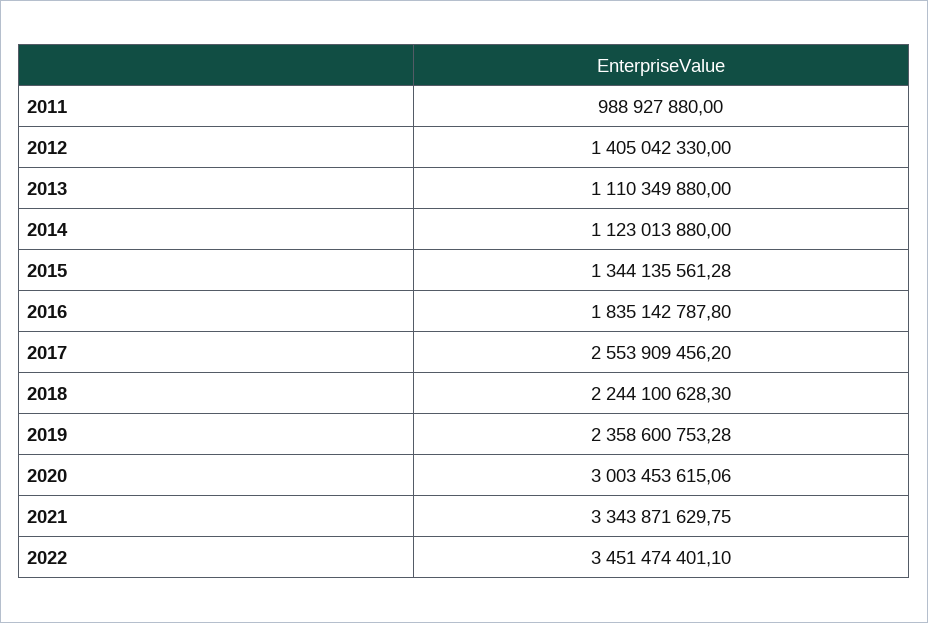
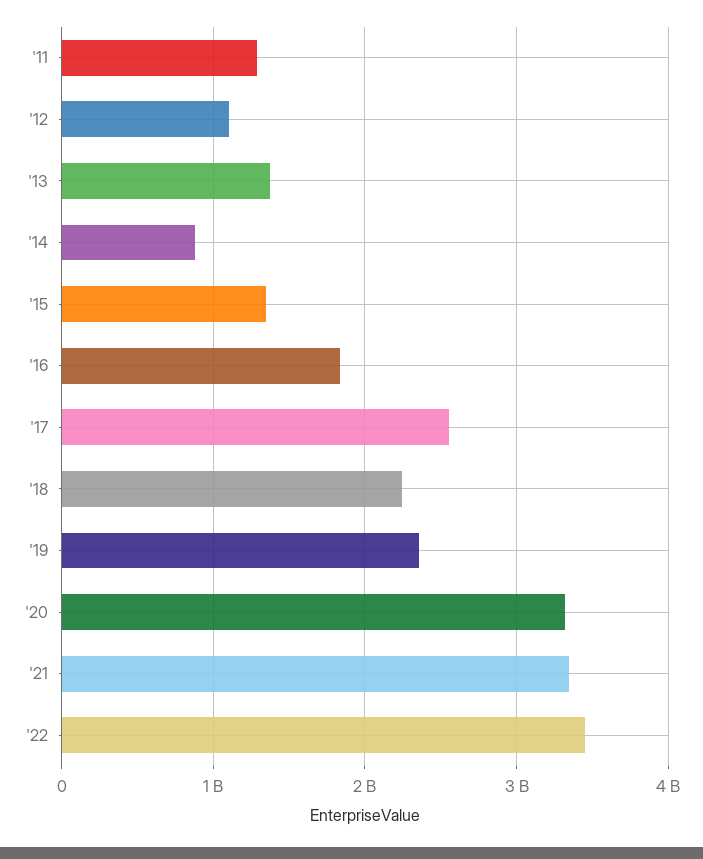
2011: 988927880 -> 1300000000
2012: 1405042330 -> 1100000000
2013: 1110349880 -> 1400000000
2014: 1123013880 -> 900000000
2020: 3003453615.06 -> 3300000000

